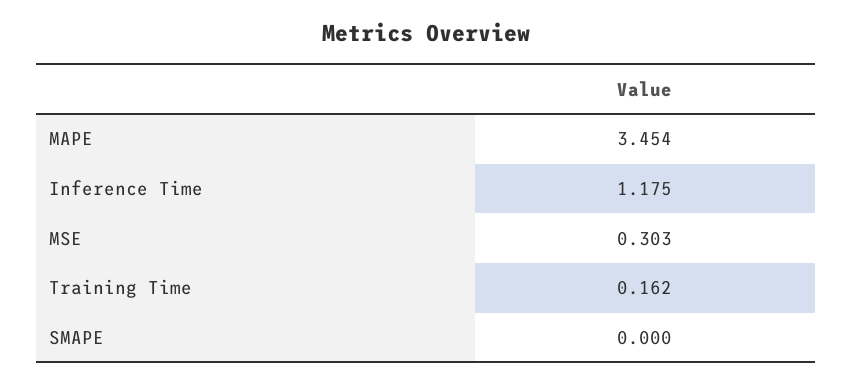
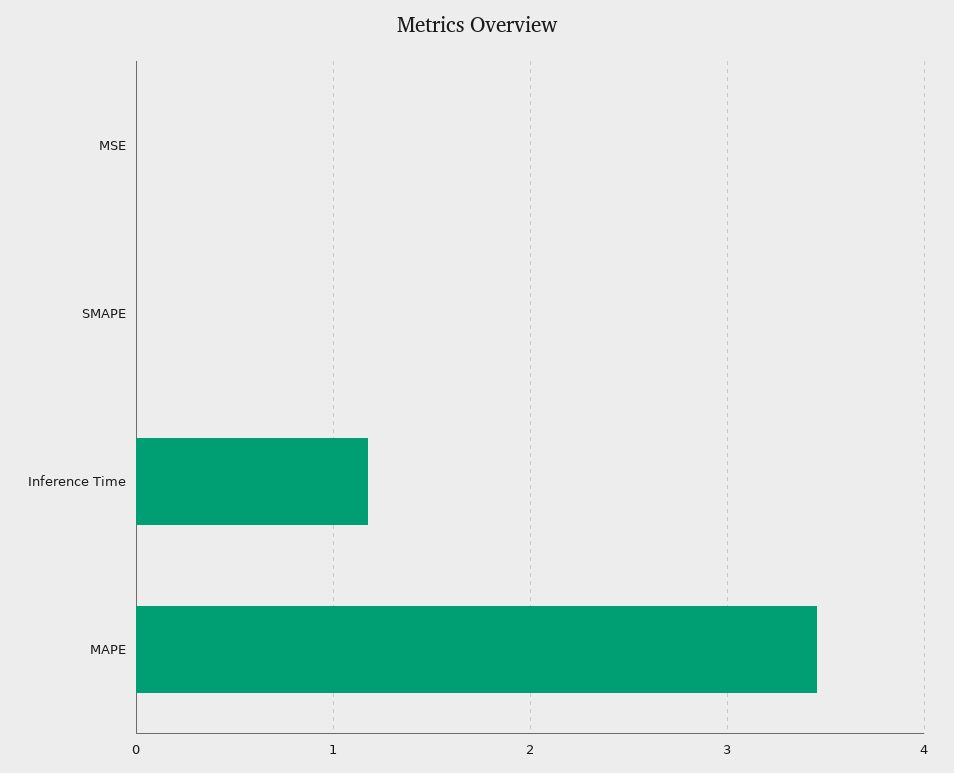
MSE: 0.303 -> 0
Training Time: 0.162 -> none

